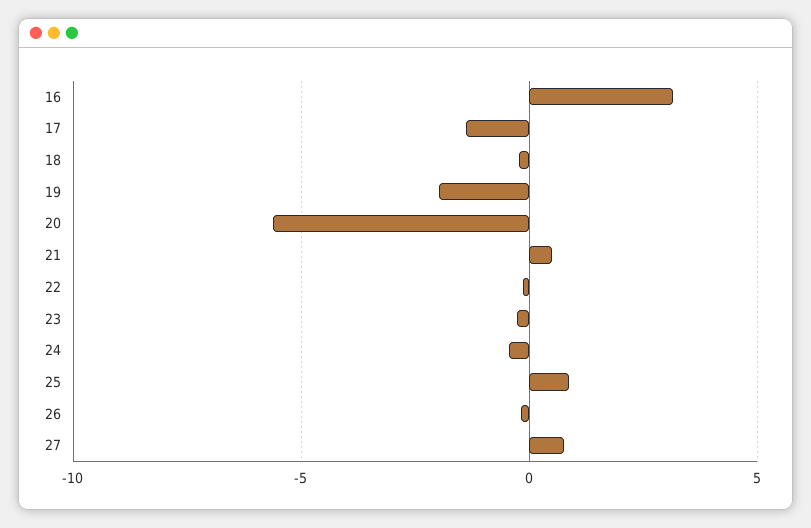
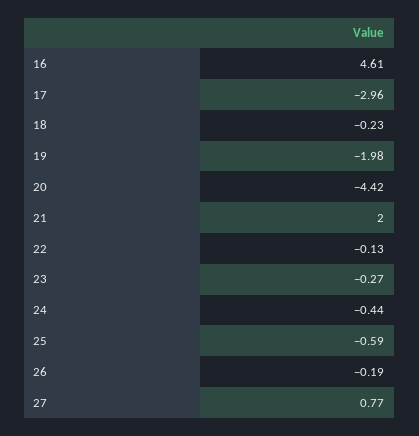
16: 3 -> 4.61
17: -1.5 -> -2.96
20: -5.5 -> -4.42
21: 0.5 -> 2
25: 1 -> -0.59

